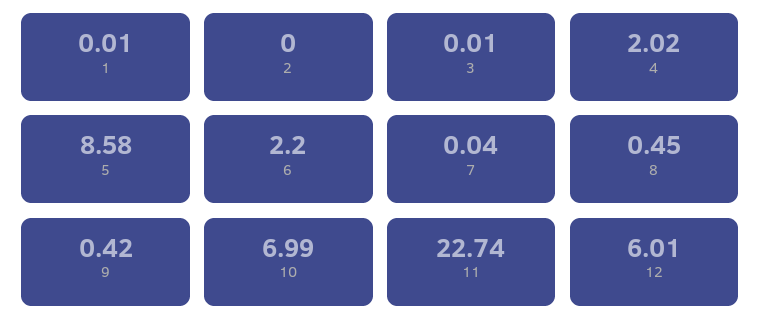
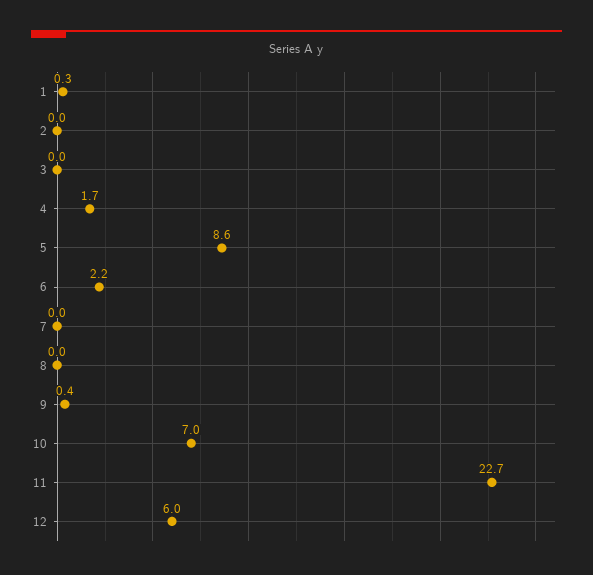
1: 0.01 -> 0.3
4: 2.02 -> 1.7
8: 0.45 -> 0

